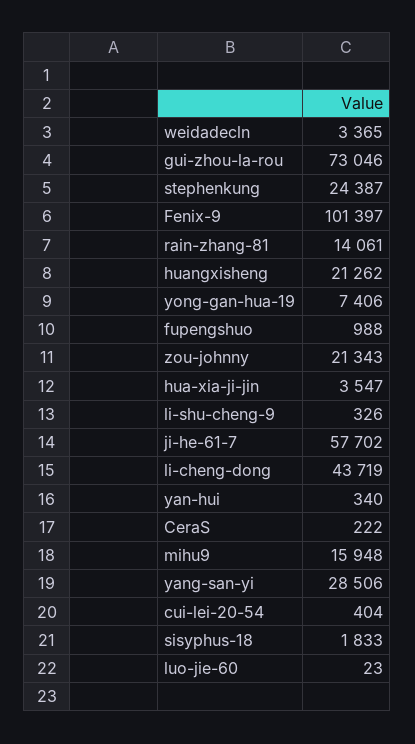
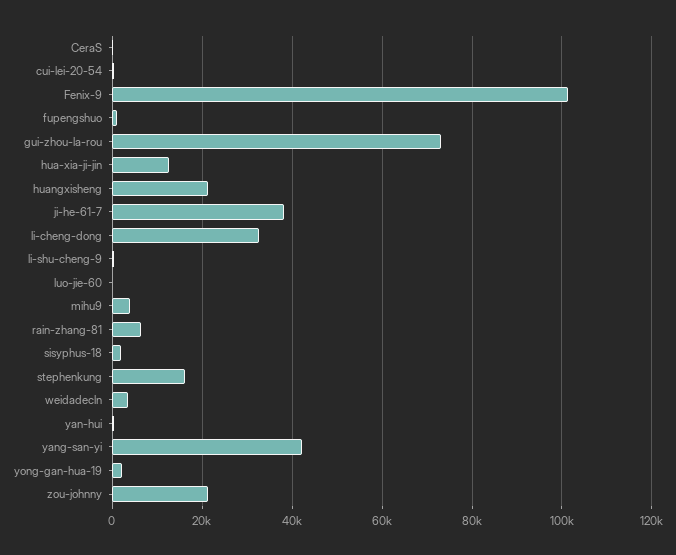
stephenkung: 24387 -> 16000
rain-zhang-81: 14061 -> 6000
yong-gan-hua-19: 7406 -> 2000
hua-xia-ji-jin: 3547 -> 12000
ji-he-61-7: 57702 -> 38000
li-cheng-dong: 43719 -> 32000
mihu9: 15948 -> 4000
yang-san-yi: 28506 -> 42000

